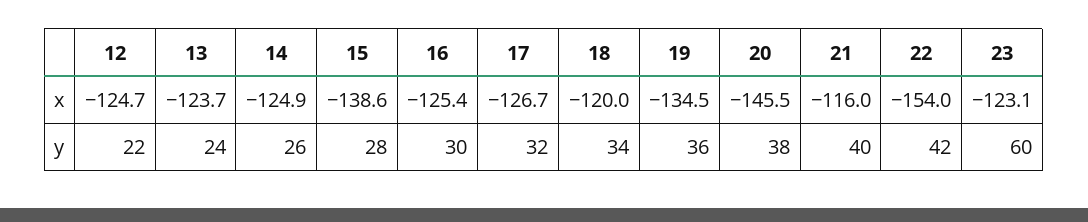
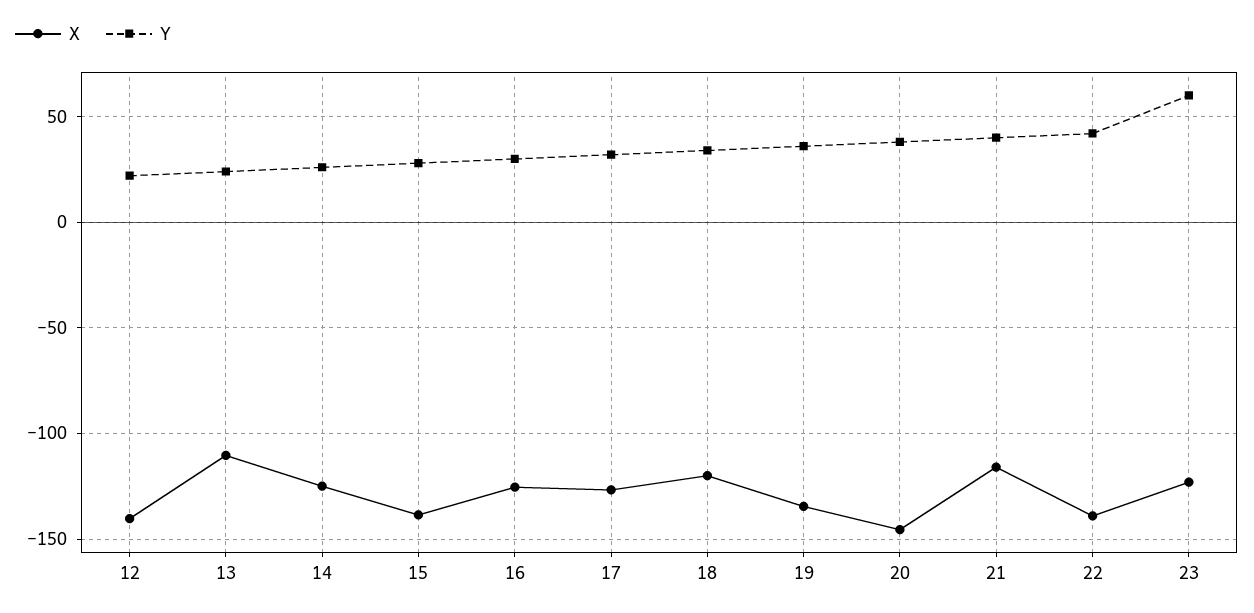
x, 12: -124.7 -> -140
x, 13: -123.7 -> -110
x, 22: -154 -> -140

